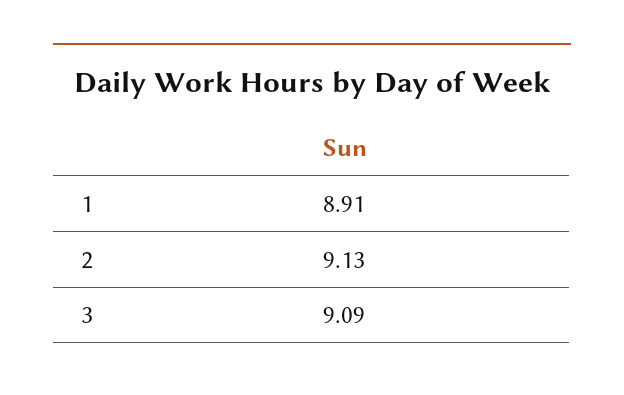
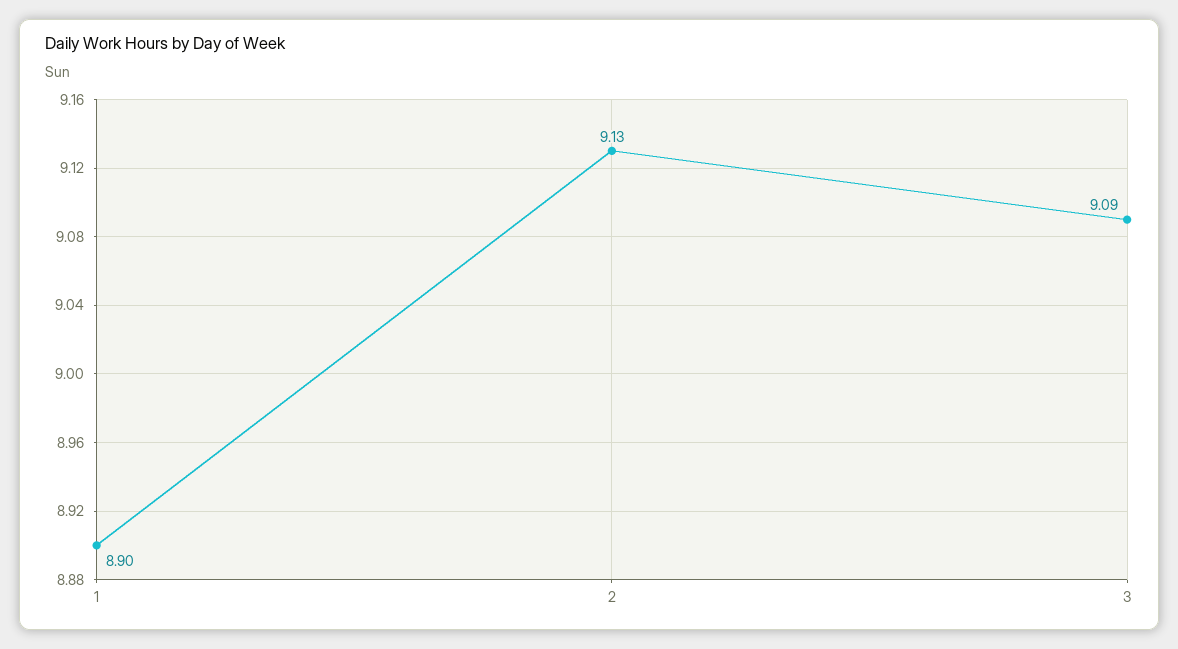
1: 8.91 -> 8.9

